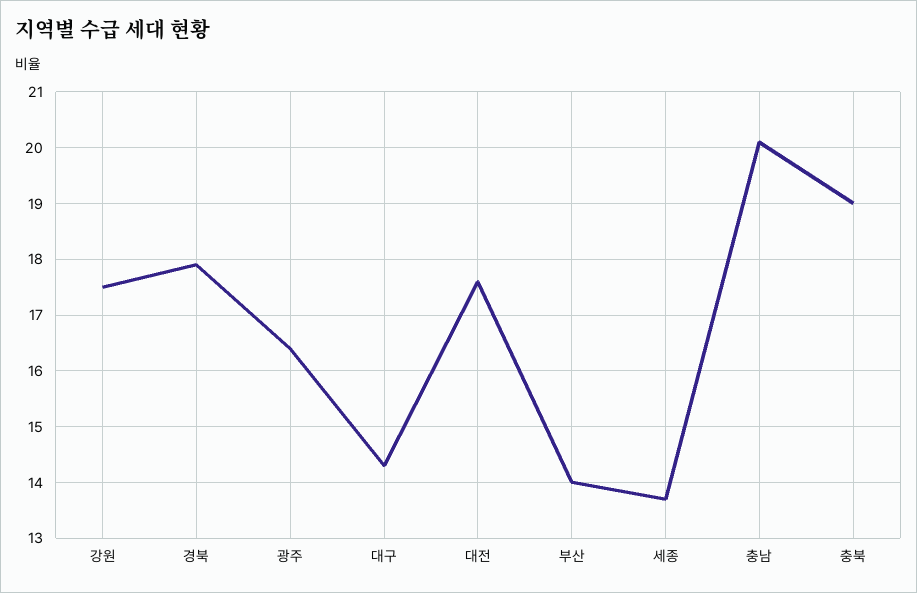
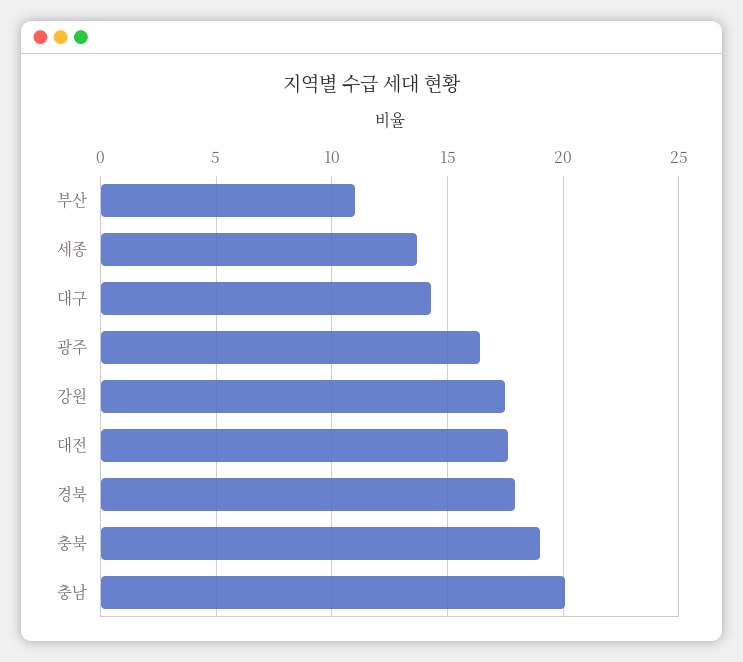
부산: 14 -> 11

